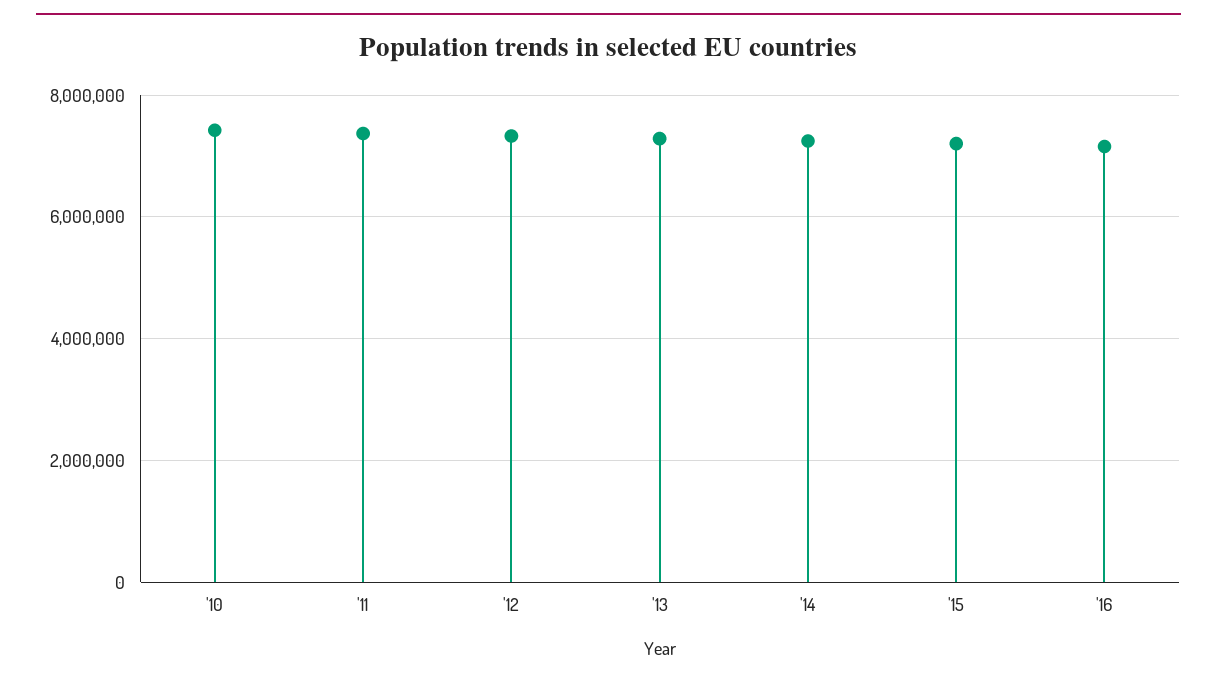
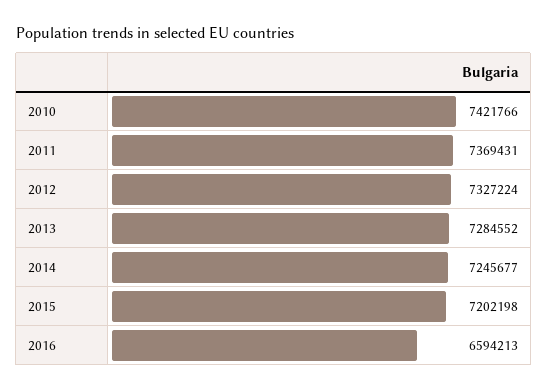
'16: 7200000 -> 6594213

